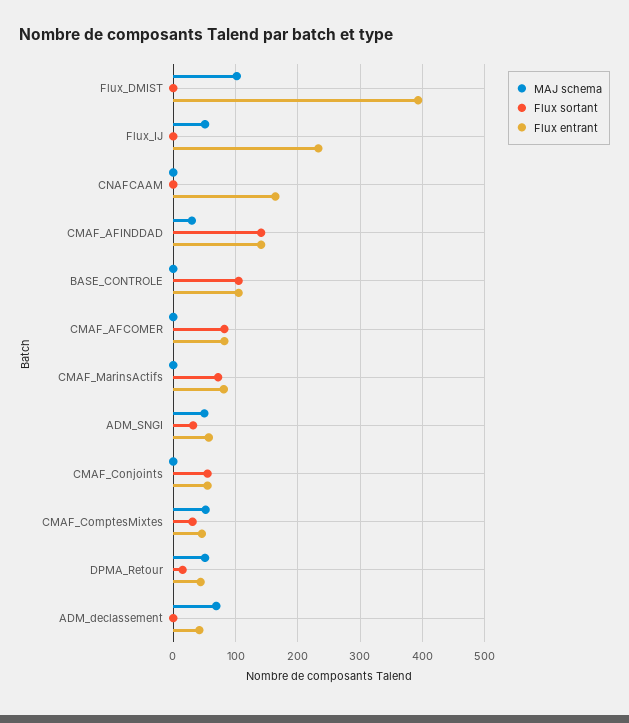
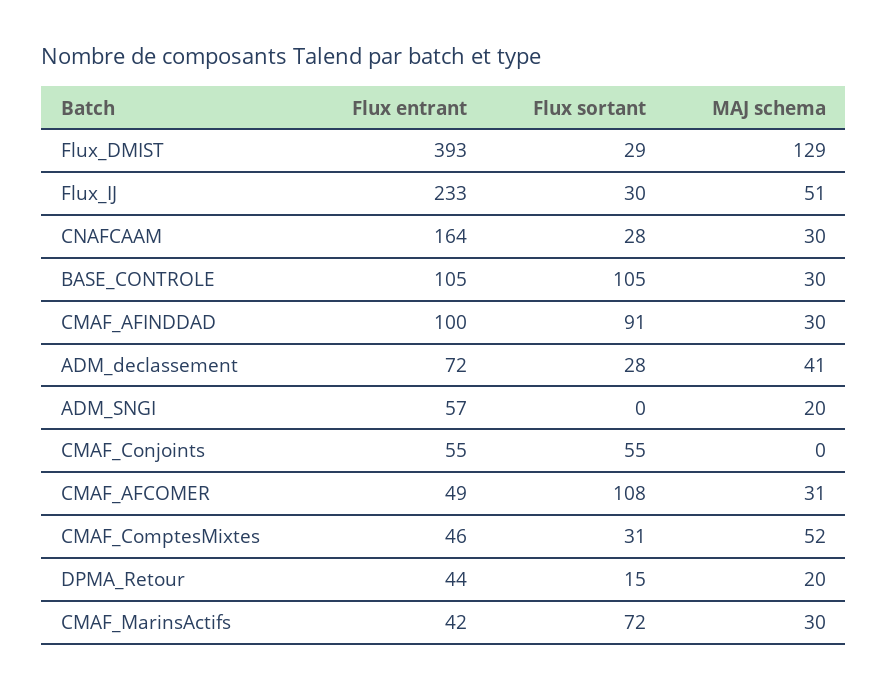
MAJ schema, Flux_DMIST: 100 -> 129
Flux sortant, Flux_DMIST: 0 -> 29
Flux sortant, Flux_IJ: 0 -> 30
MAJ schema, CNAFCAAM: 0 -> 30
Flux sortant, CNAFCAAM: 0 -> 28
Flux sortant, CMAF_AFINDDAD: 140 -> 91
Flux entrant, CMAF_AFINDDAD: 140 -> 100
MAJ schema, BASE_CONTROLE: 0 -> 30
MAJ schema, CMAF_AFCOMER: 0 -> 31
Flux sortant, CMAF_AFCOMER: 80 -> 108
Flux entrant, CMAF_AFCOMER: 80 -> 49
MAJ schema, CMAF_MarinsActifs: 0 -> 30
Flux entrant, CMAF_MarinsActifs: 80 -> 42
MAJ schema, ADM_SNGI: 50 -> 20
Flux sortant, ADM_SNGI: 30 -> 0
MAJ schema, DPMA_Retour: 50 -> 20
MAJ schema, ADM_declassement: 70 -> 41
Flux sortant, ADM_declassement: 0 -> 28
Flux entrant, ADM_declassement: 40 -> 72

